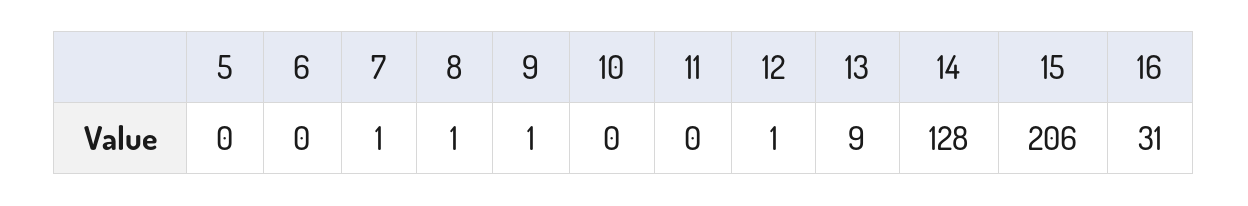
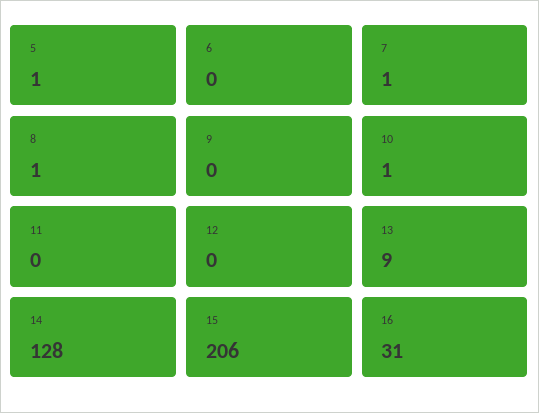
5: 0 -> 1
9: 1 -> 0
10: 0 -> 1
12: 1 -> 0

